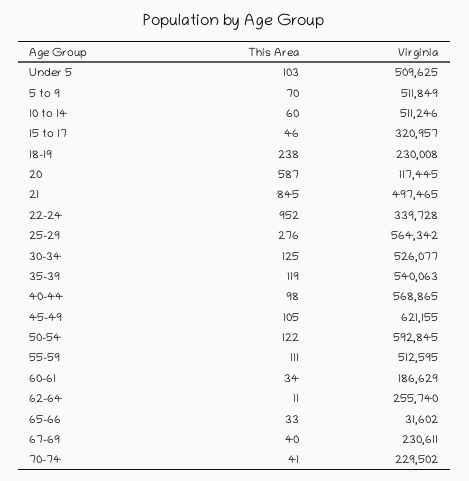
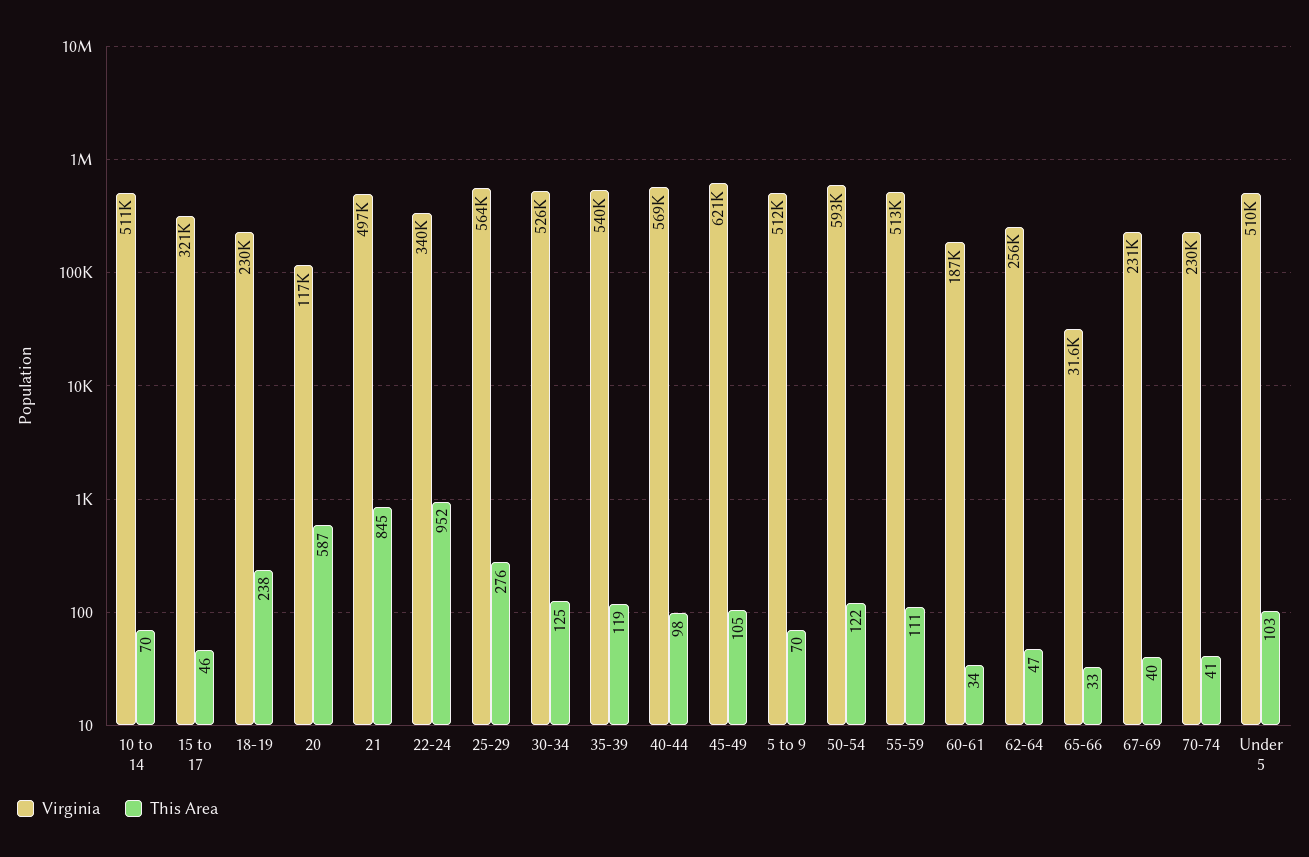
This Area, 10 to 14: 60 -> 70
This Area, 62-64: 11 -> 47

